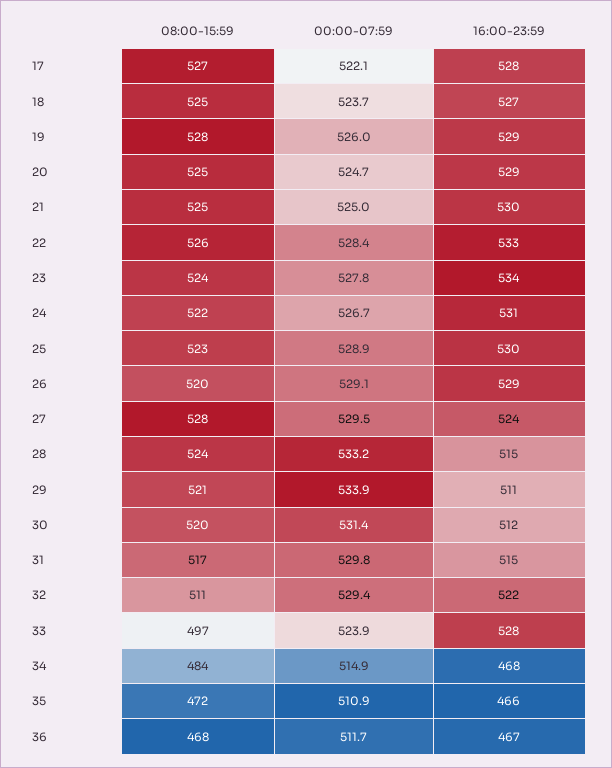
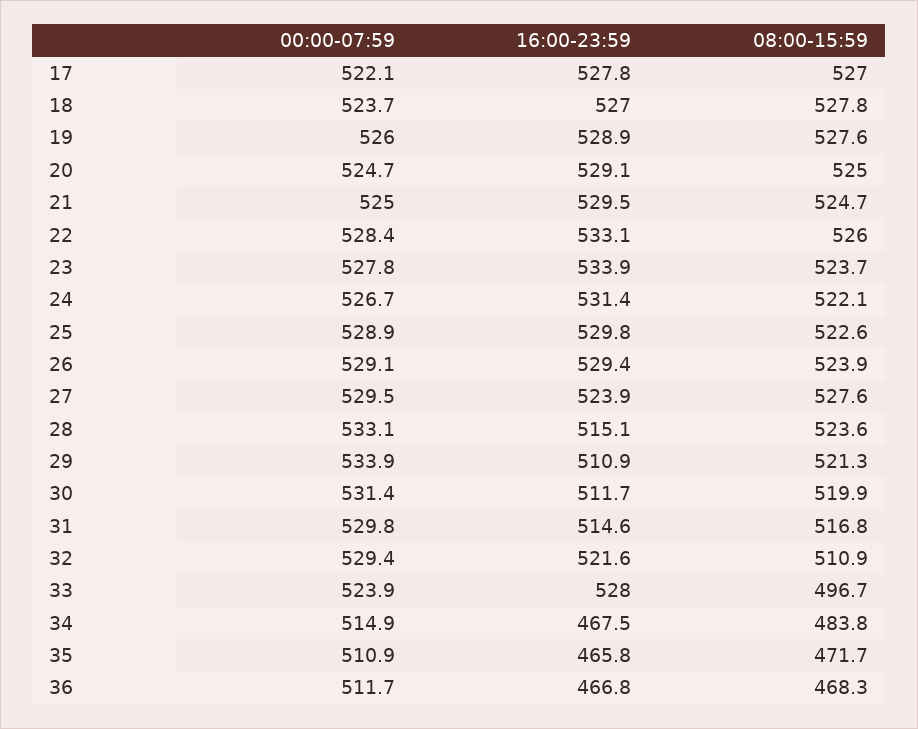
08:00-15:59, 18: 525 -> 527.8
08:00-15:59, 26: 520 -> 523.9
00:00-07:59, 28: 533.2 -> 533.1

